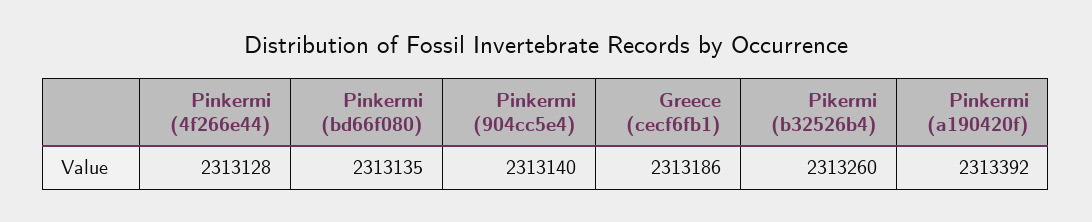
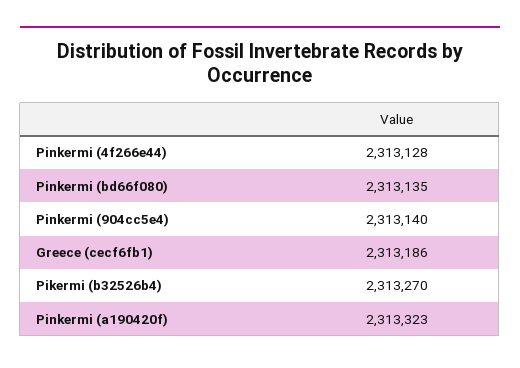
Pikermi (b32526b4): 2313260 -> 2313270
Pinkermi (a190420f): 2313392 -> 2313323

